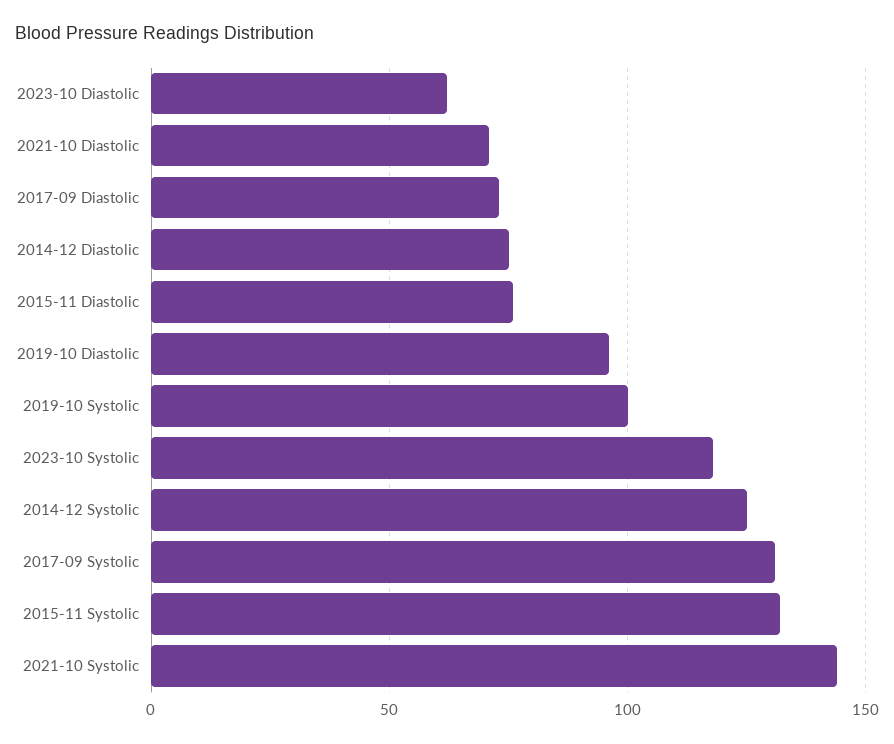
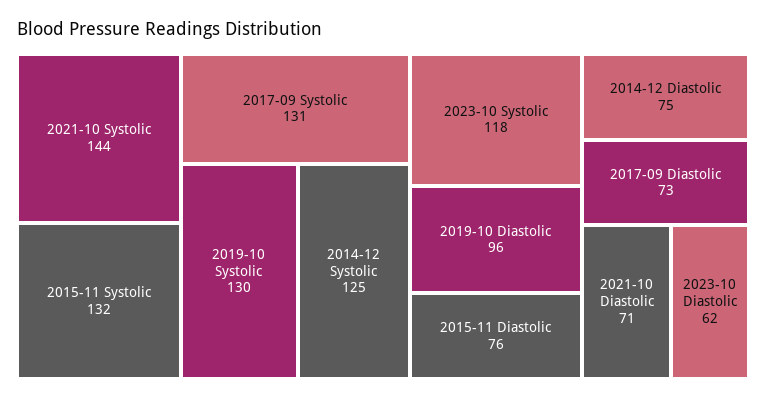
2019-10 Systolic: 100 -> 130

